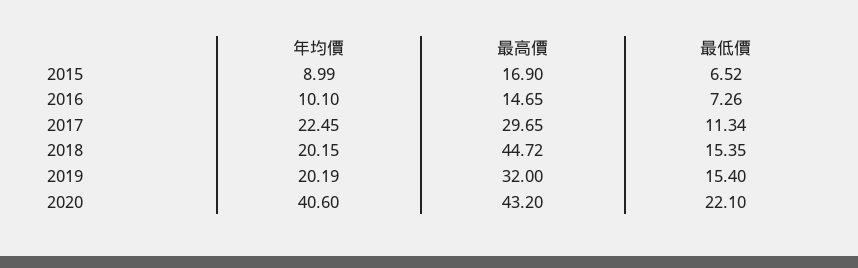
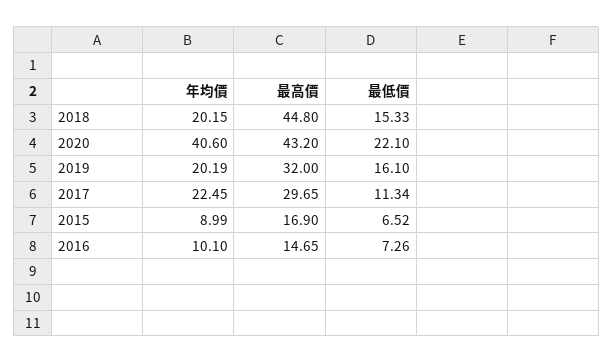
最高價, 2018: 44.72 -> 44.8
最低價, 2018: 15.35 -> 15.33
最低價, 2019: 15.4 -> 16.1

